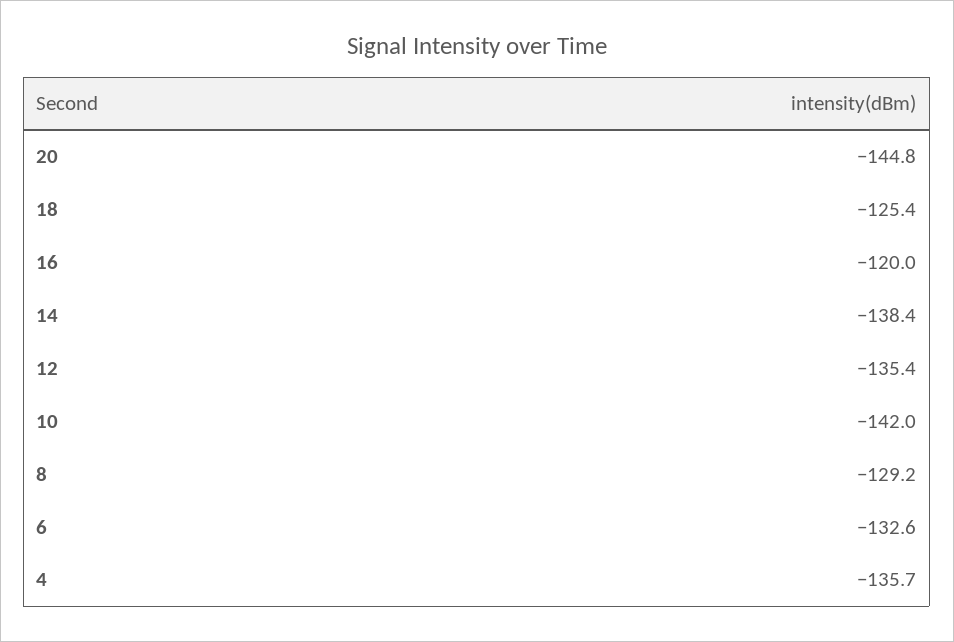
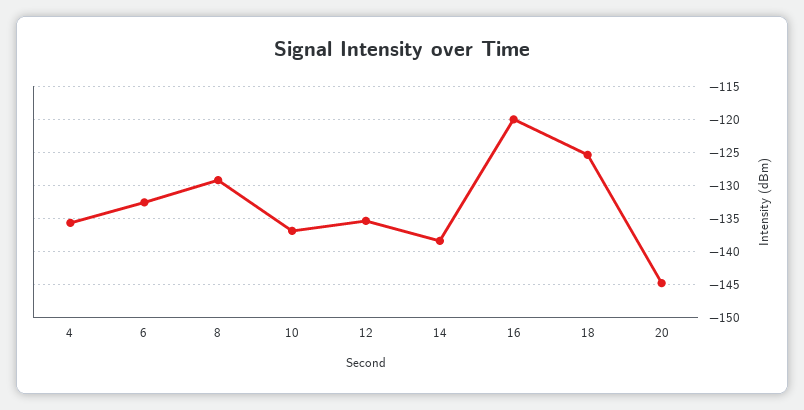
10: -142 -> -137

